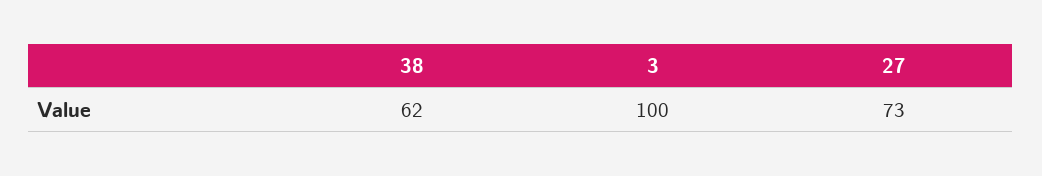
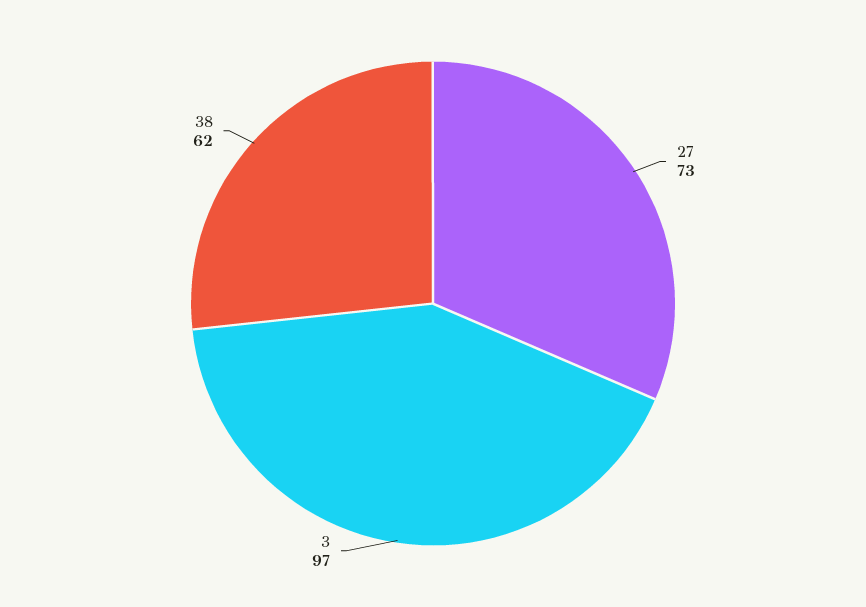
3: 100 -> 97

